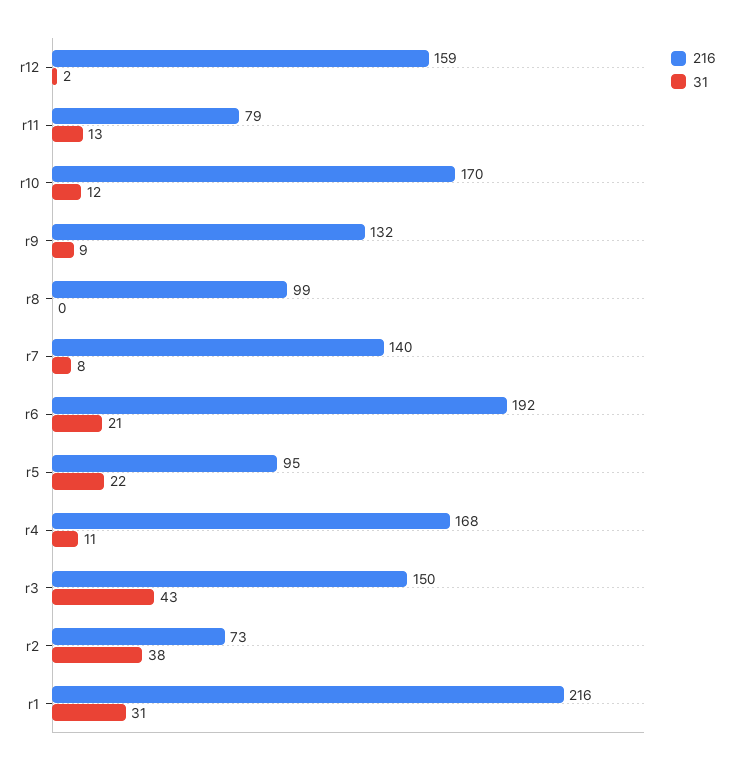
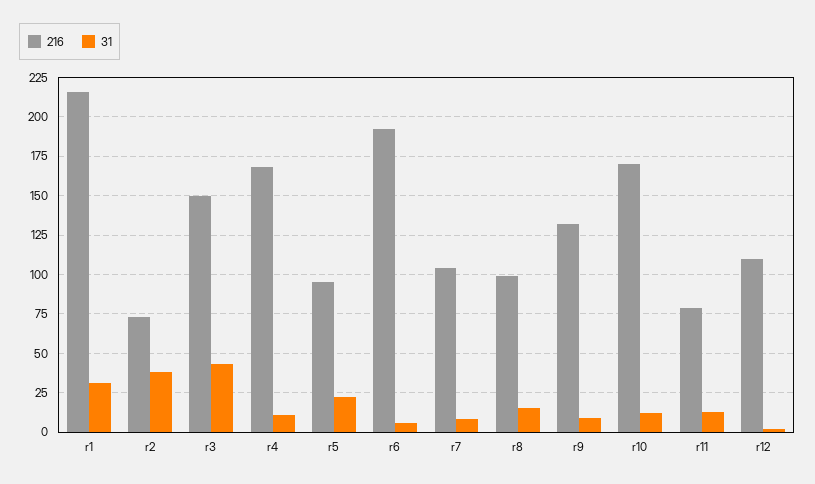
216, r12: 159 -> 110
31, r8: 0 -> 15
216, r7: 140 -> 105
31, r6: 21 -> 5

